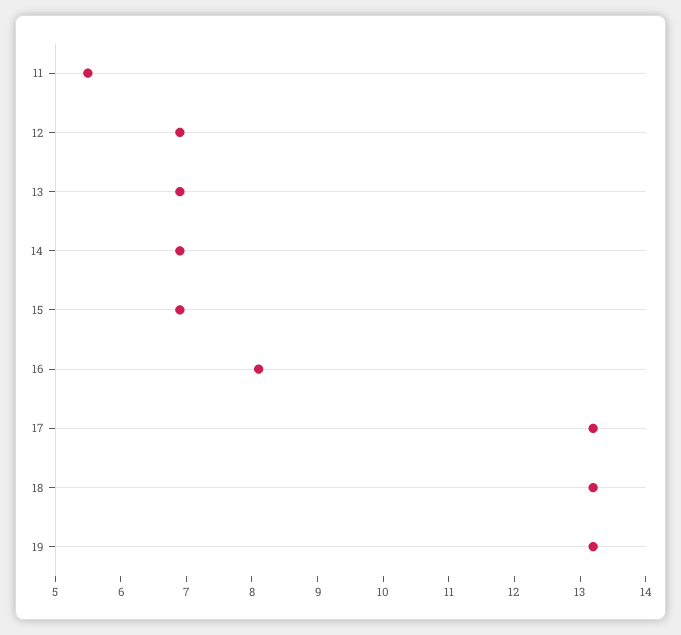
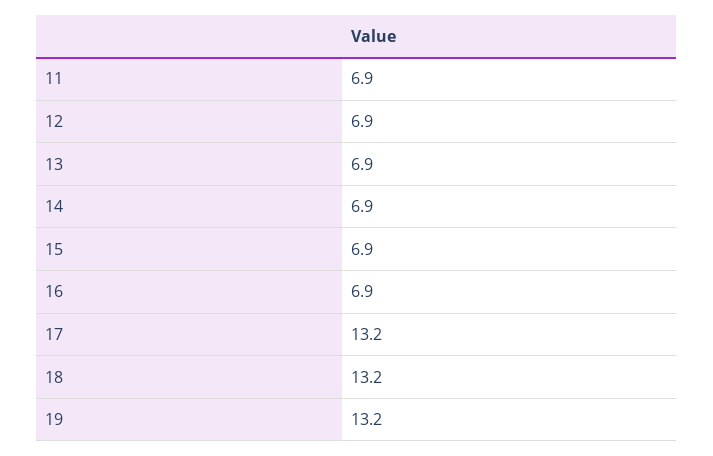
11: 5.5 -> 6.9
16: 8 -> 6.9

